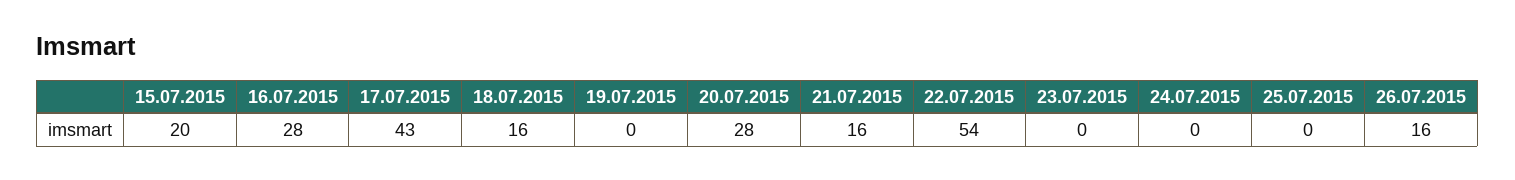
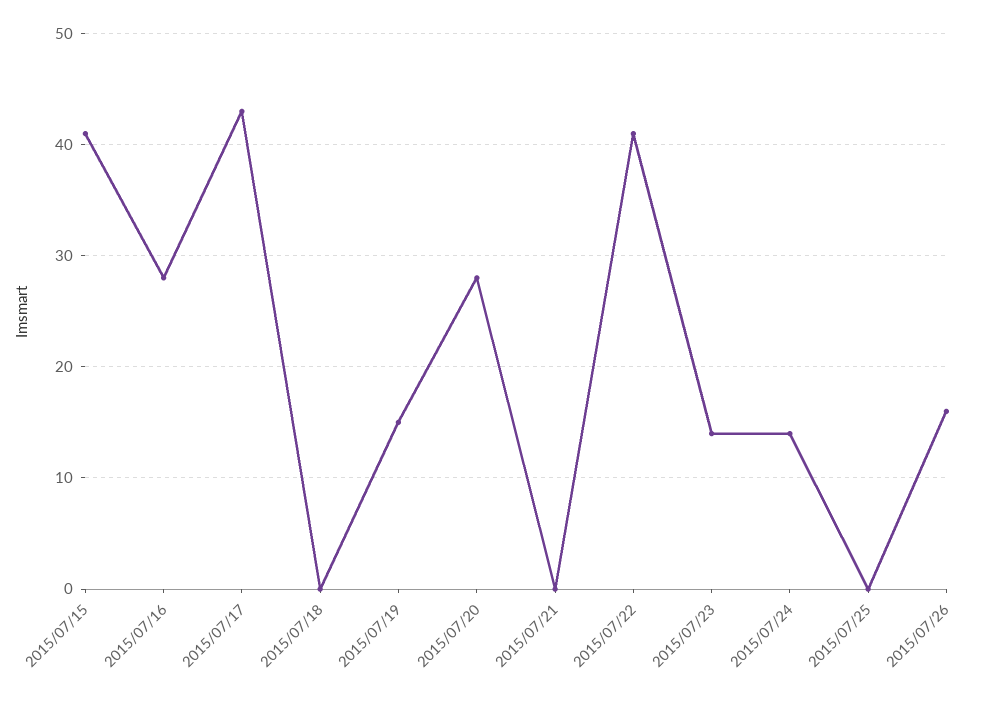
15.07.2015: 20 -> 41
18.07.2015: 16 -> 0
19.07.2015: 0 -> 15
21.07.2015: 16 -> 0
22.07.2015: 54 -> 41
23.07.2015: 0 -> 14
24.07.2015: 0 -> 14

